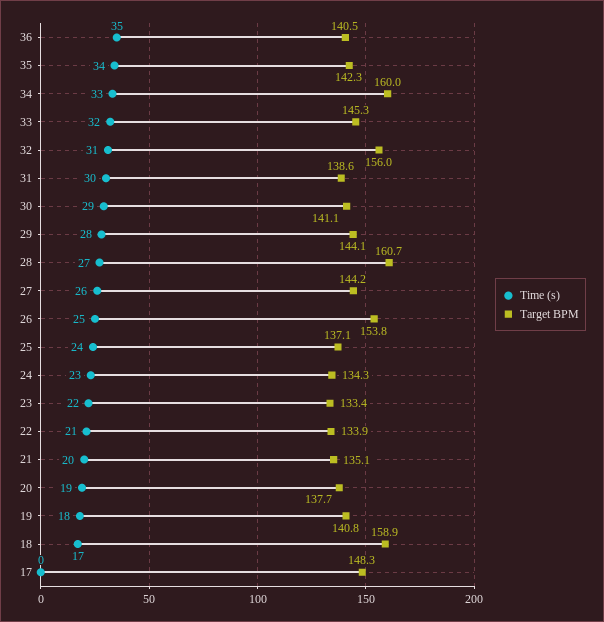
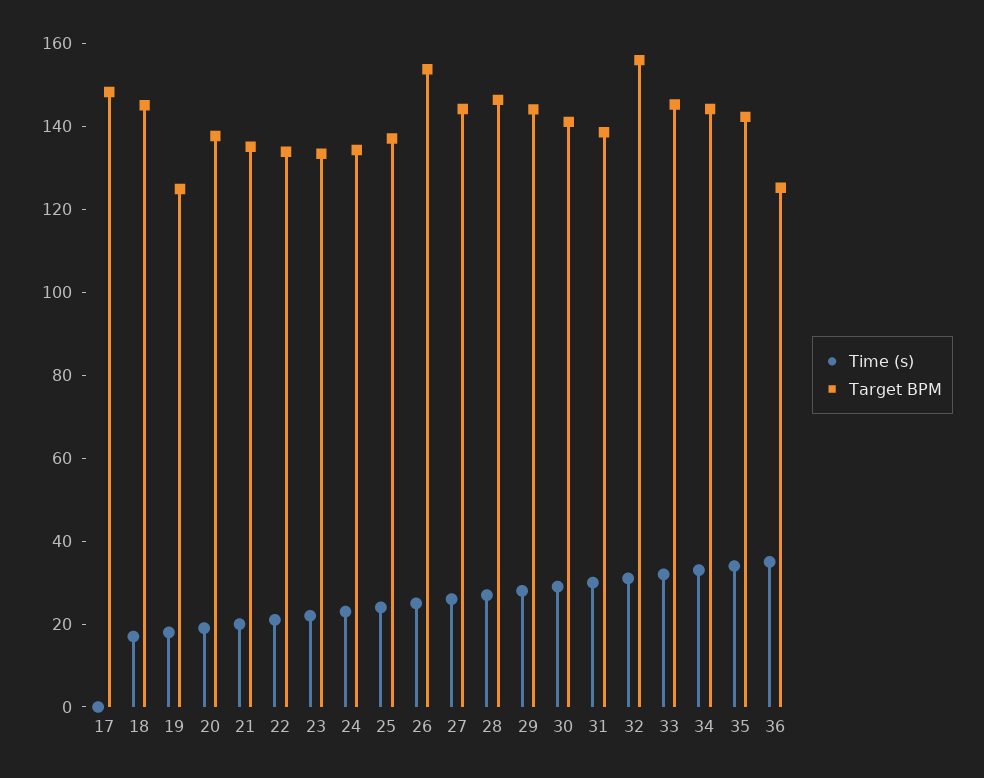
Target BPM, 36: 140.5 -> 125
Target BPM, 34: 160 -> 145
Target BPM, 28: 160.7 -> 145
Target BPM, 19: 140.8 -> 125
Target BPM, 18: 158.9 -> 145

